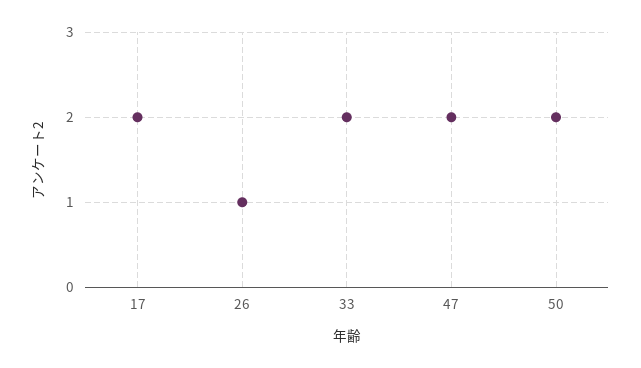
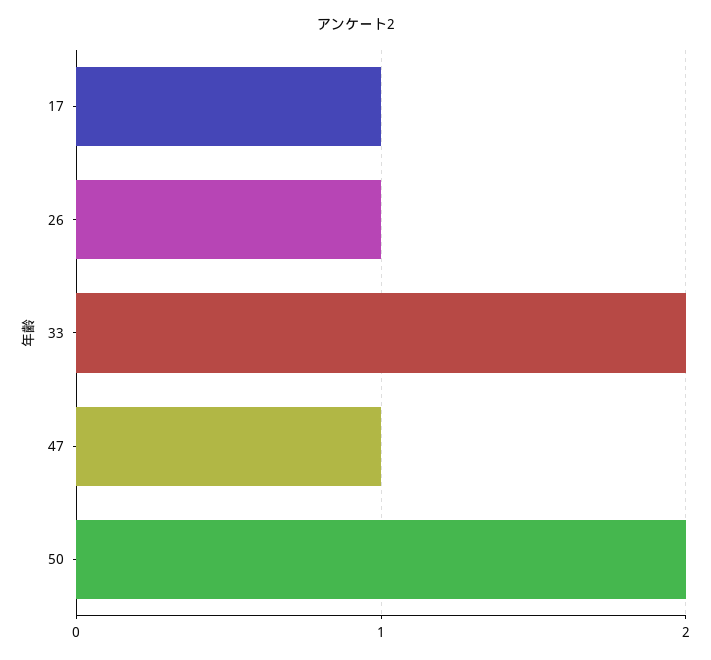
17: 2 -> 1
47: 2 -> 1

